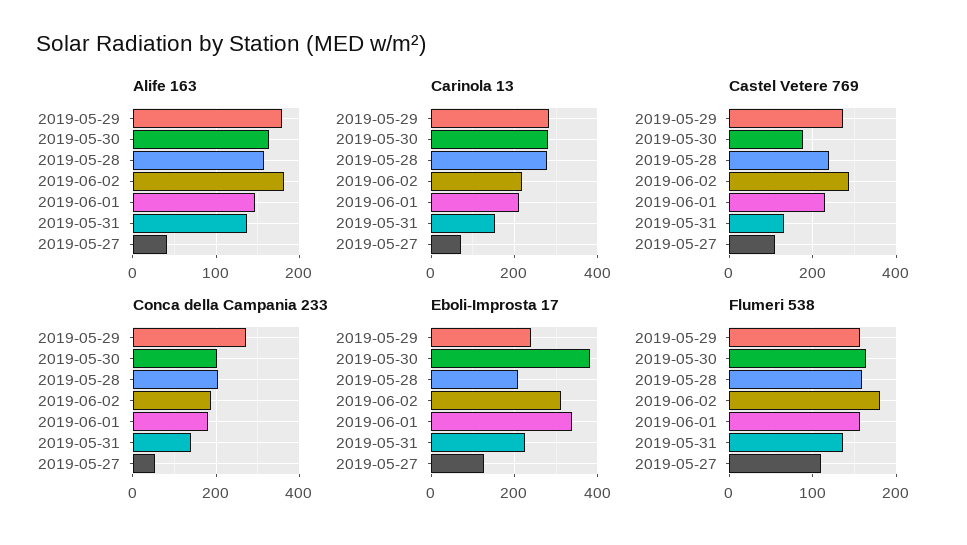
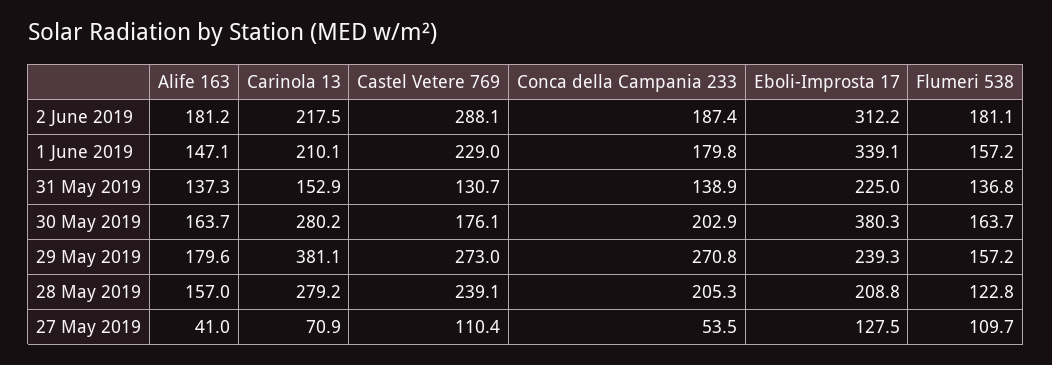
Carinola 13, 2019-05-29: 280 -> 381.1
Flumeri 538, 2019-05-28: 160 -> 122.8

